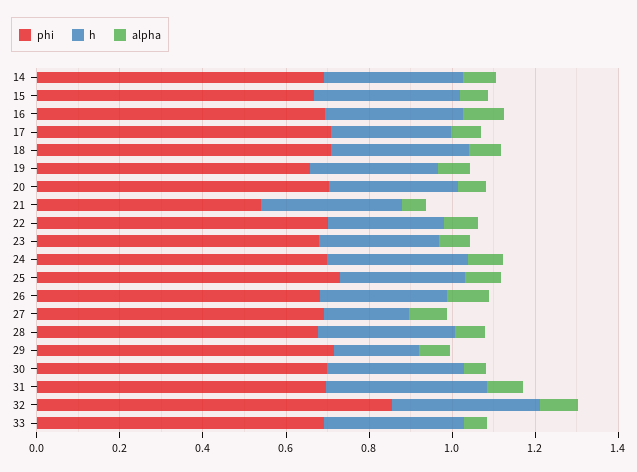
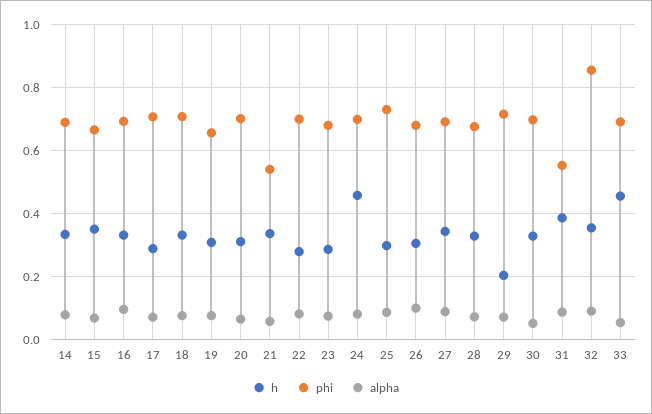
h, 24: 0.35 -> 0.46
h, 27: 0.2 -> 0.34
phi, 31: 0.7 -> 0.56
h, 33: 0.35 -> 0.46

